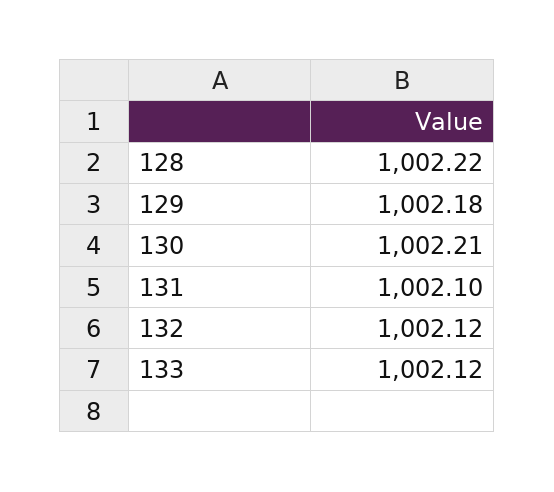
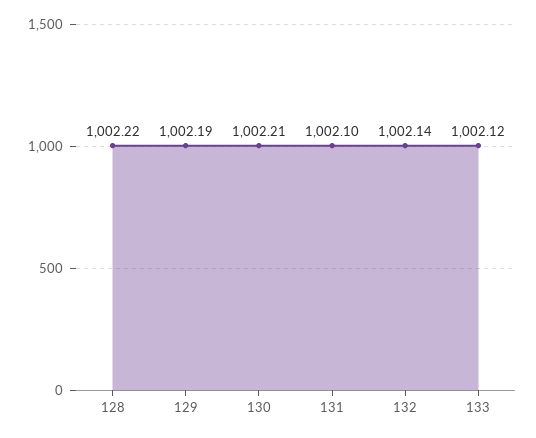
129: 1002.18 -> 1002.19
132: 1002.12 -> 1002.14

